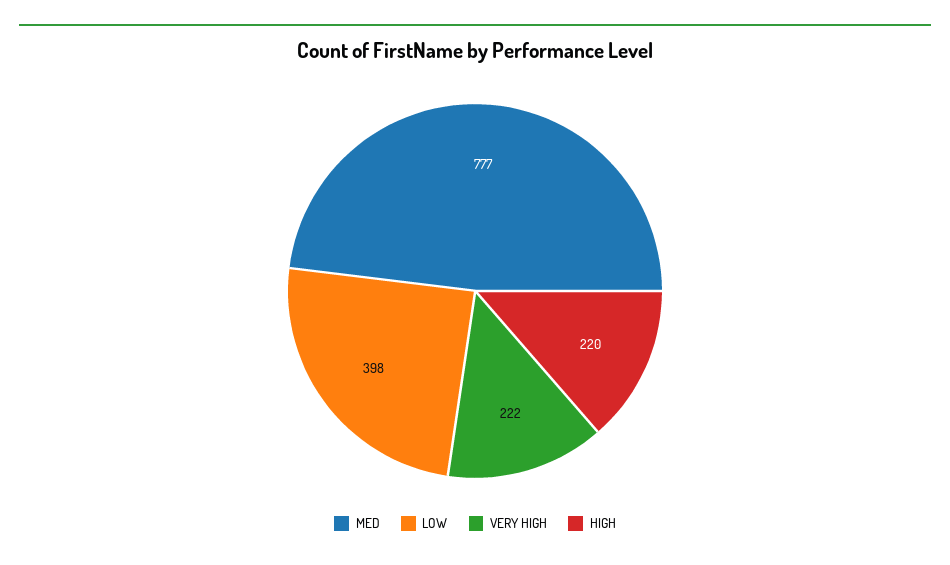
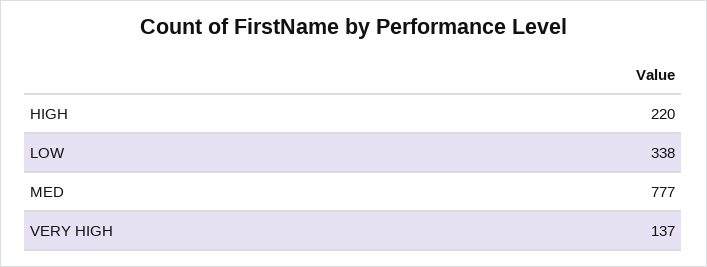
LOW: 398 -> 338
VERY HIGH: 222 -> 137

